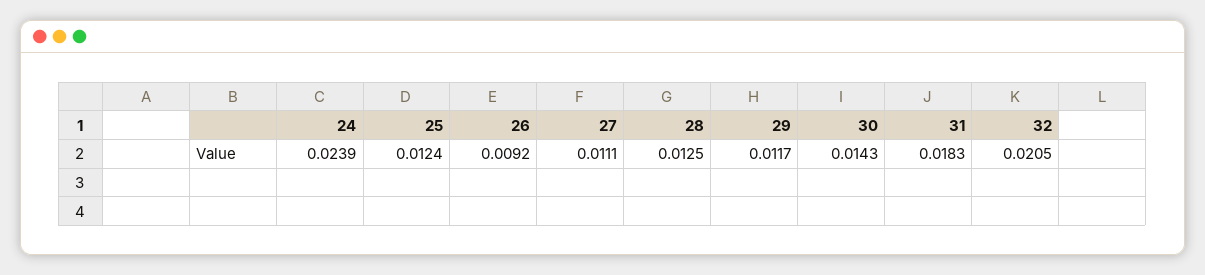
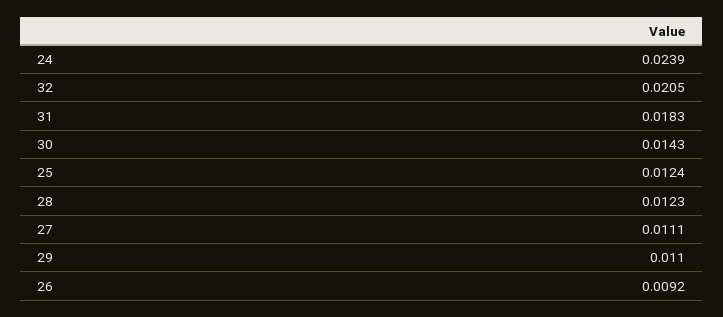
28: 0.0125 -> 0.0123
29: 0.0117 -> 0.011

